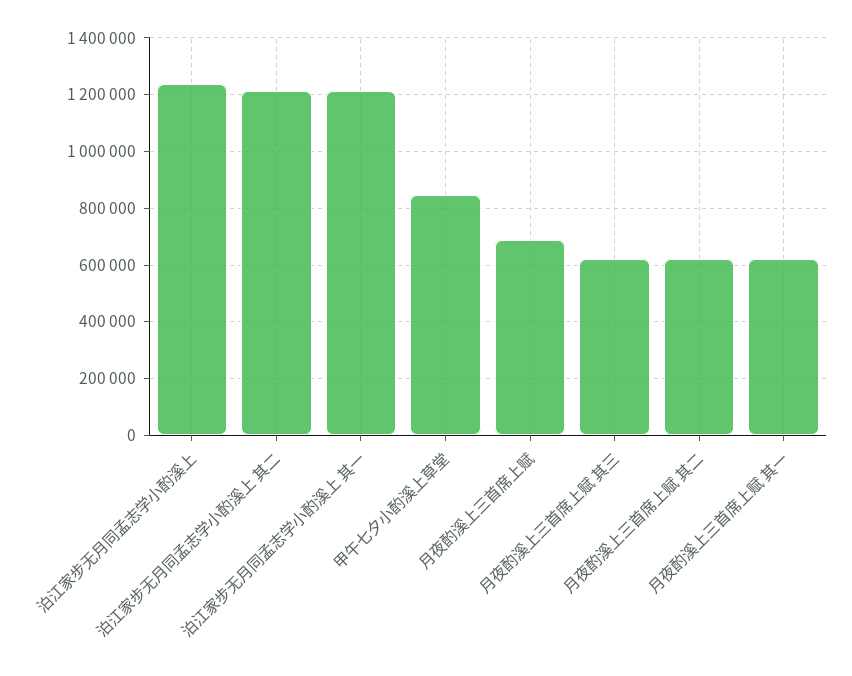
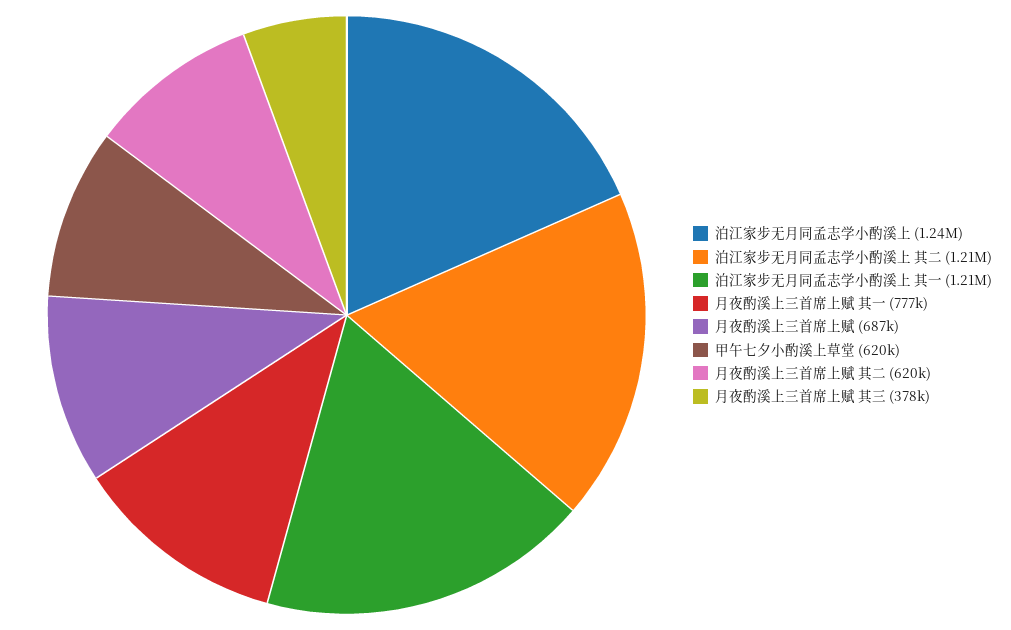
甲午七夕小酌溪上草堂: 850000 -> 620000
月夜酌溪上三首席上赋 其三: 625000 -> 378000
月夜酌溪上三首席上赋 其一: 625000 -> 777000

